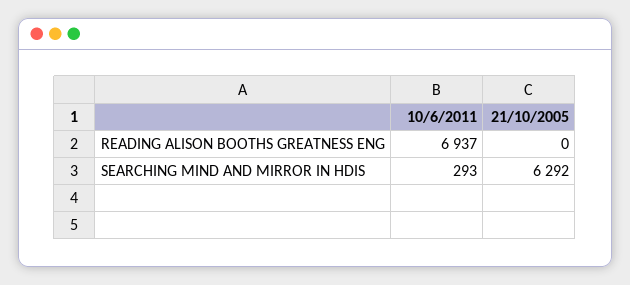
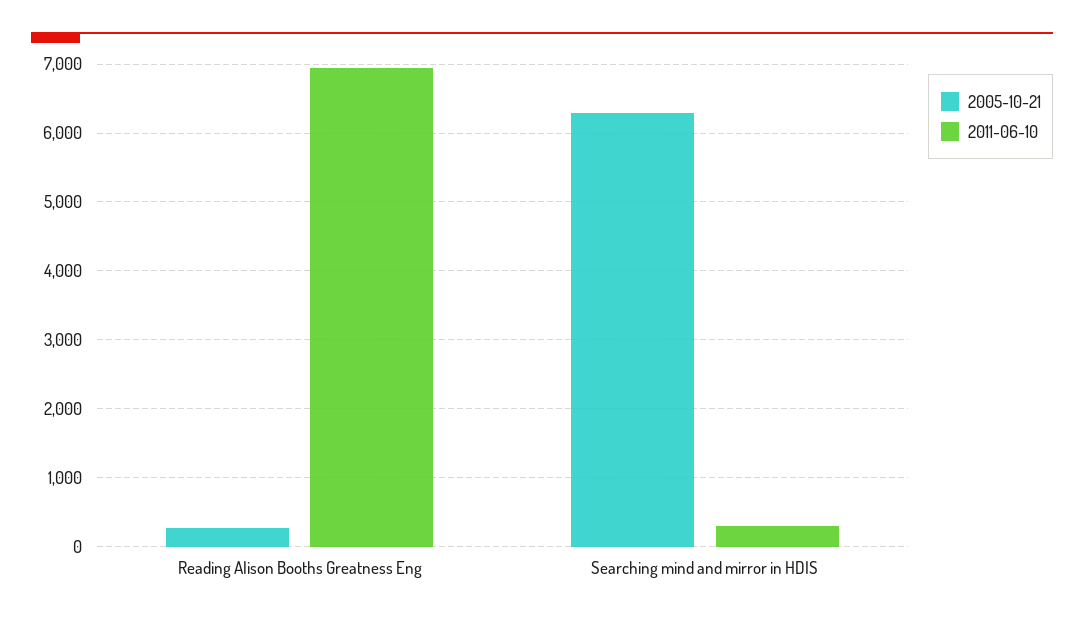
21/10/2005, READING ALISON BOOTHS GREATNESS ENG: 0 -> 300

